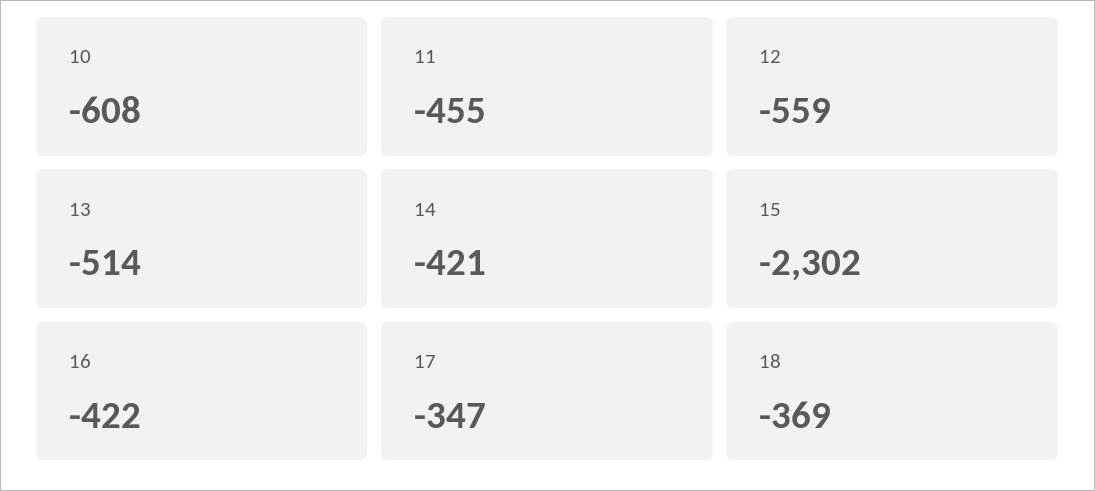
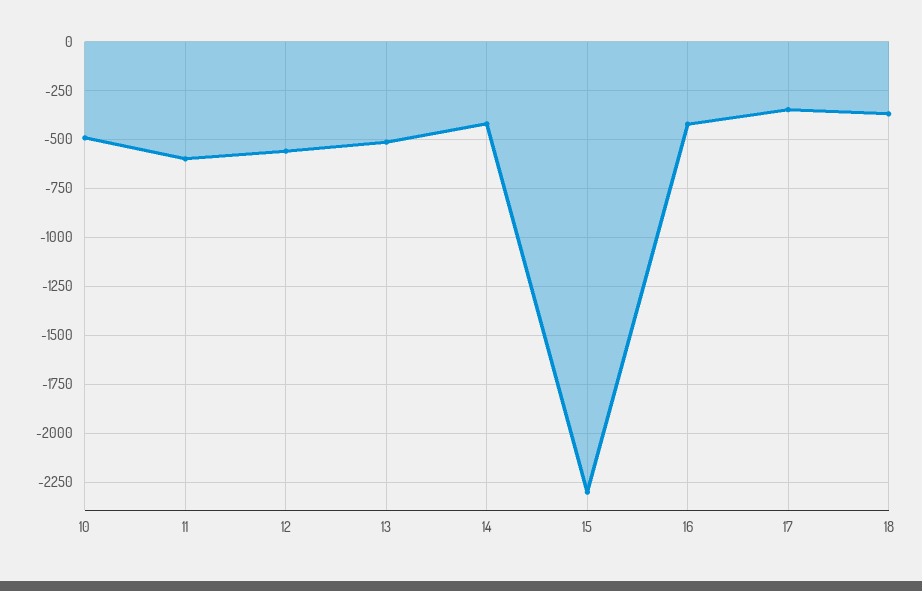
10: -608 -> -500
11: -455 -> -600

